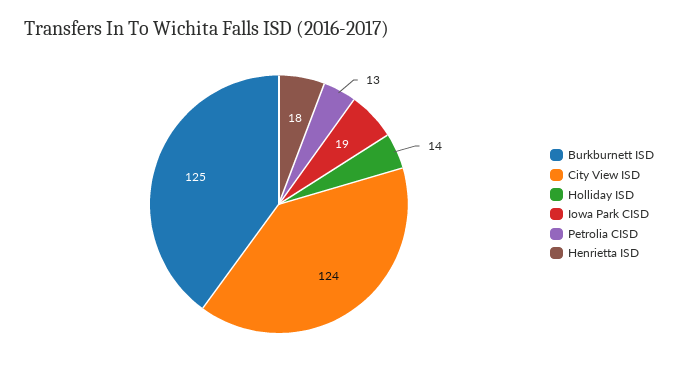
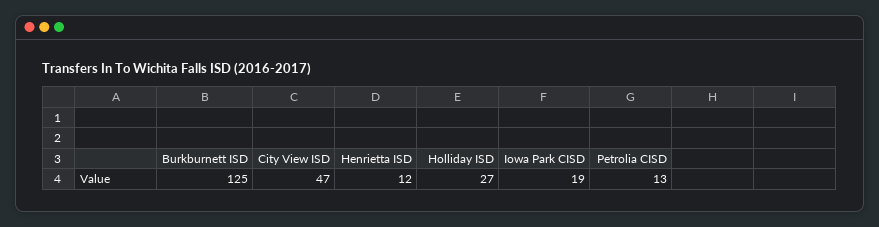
City View ISD: 124 -> 47
Holliday ISD: 14 -> 27
Henrietta ISD: 18 -> 12

